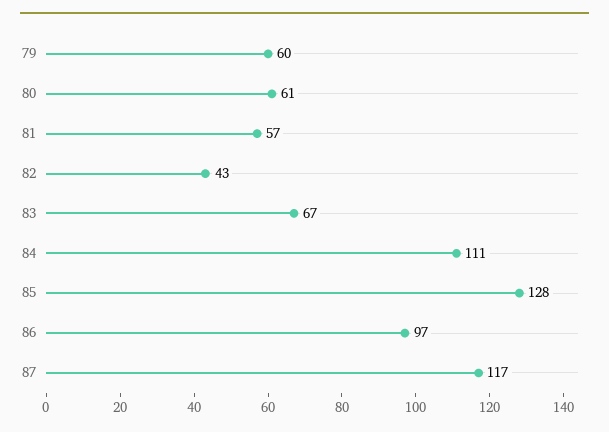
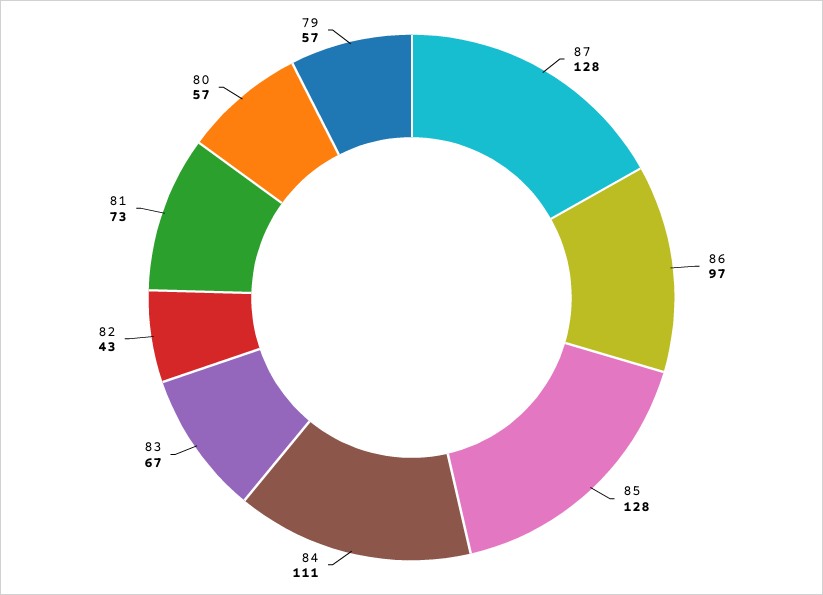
79: 60 -> 57
80: 61 -> 57
81: 57 -> 73
87: 117 -> 128

